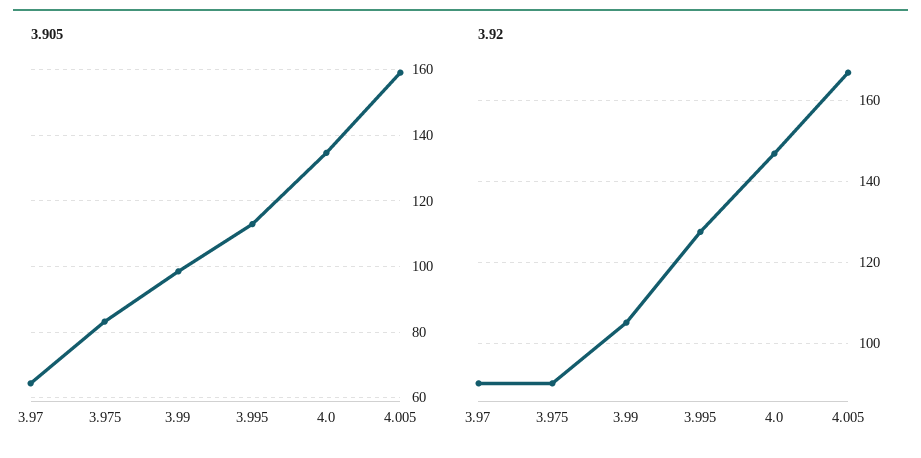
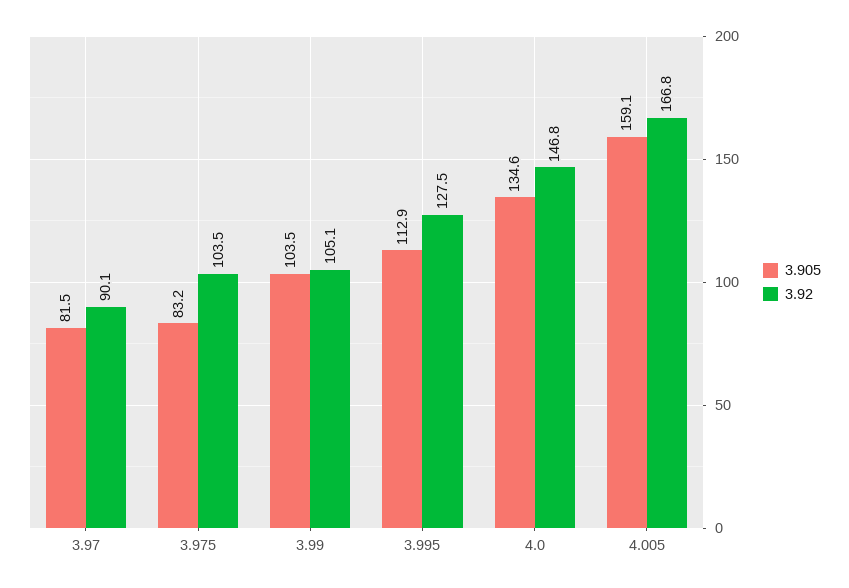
3.905, 3.97: 64 -> 81.5
3.905, 3.99: 98 -> 103.5
3.92, 3.975: 90 -> 103.5

